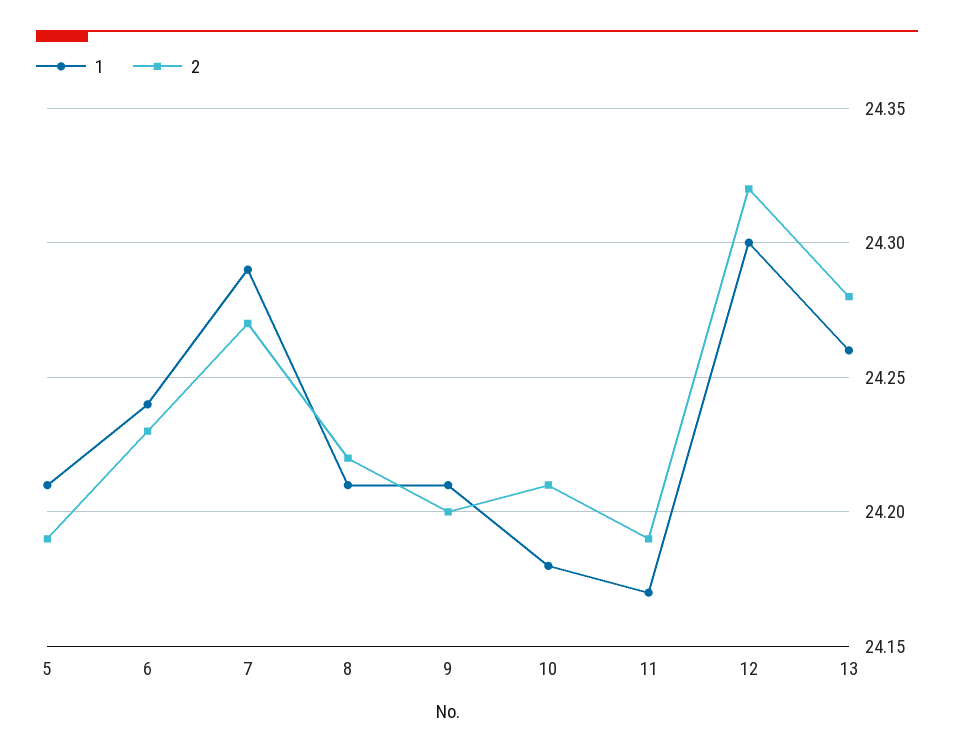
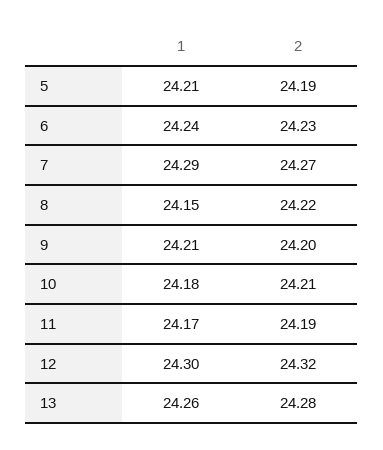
1, 8: 24.21 -> 24.15

